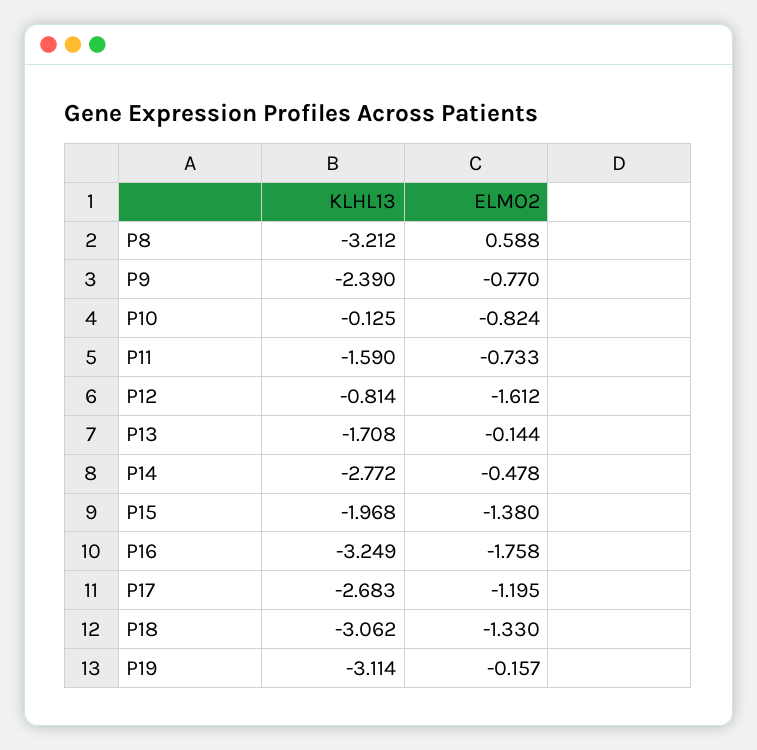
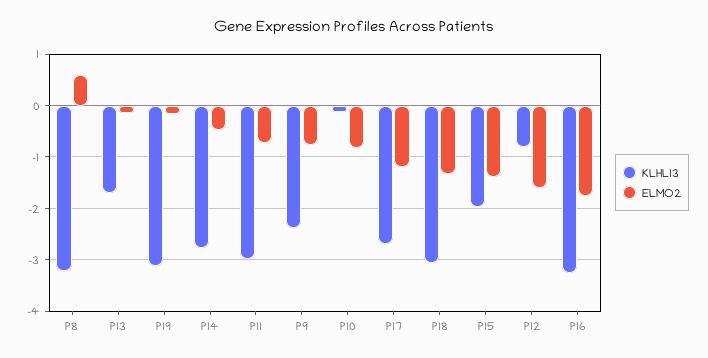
KLHL13, P11: -1.59 -> -3

